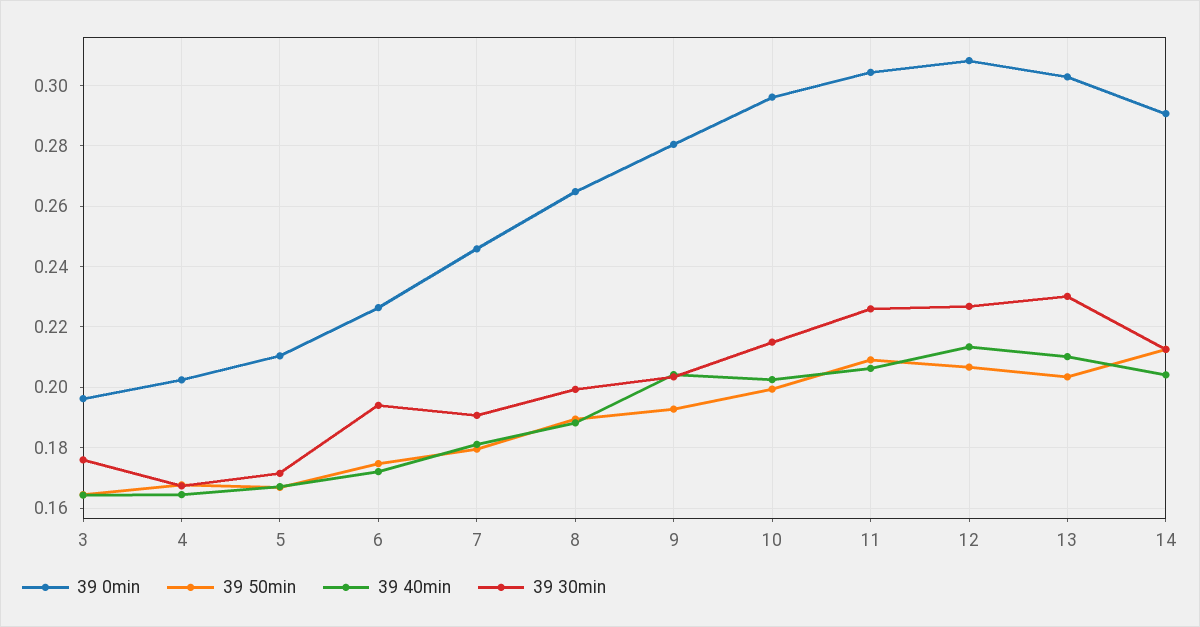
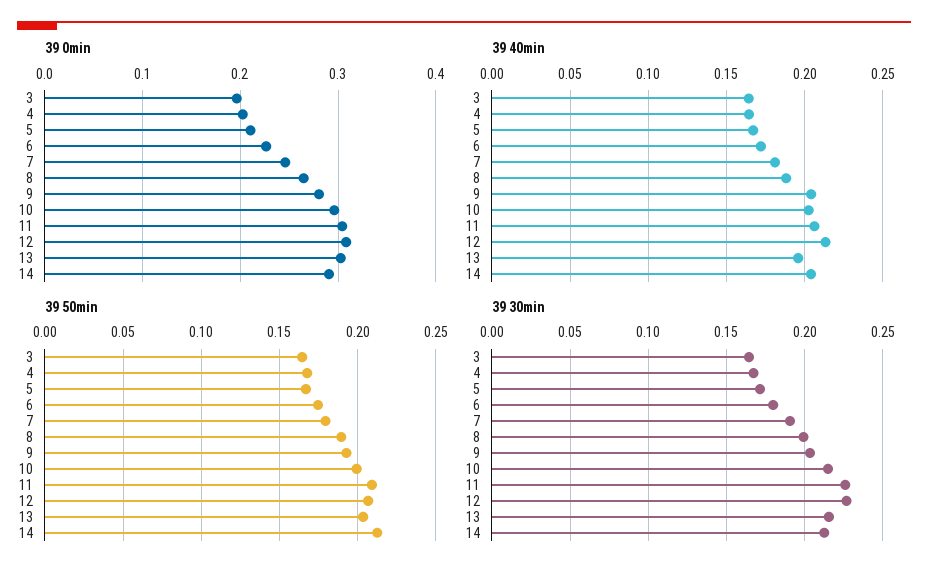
39 30min, 3: 0.176 -> 0.165
39 30min, 6: 0.194 -> 0.18
39 40min, 13: 0.21 -> 0.195
39 30min, 13: 0.23 -> 0.215

